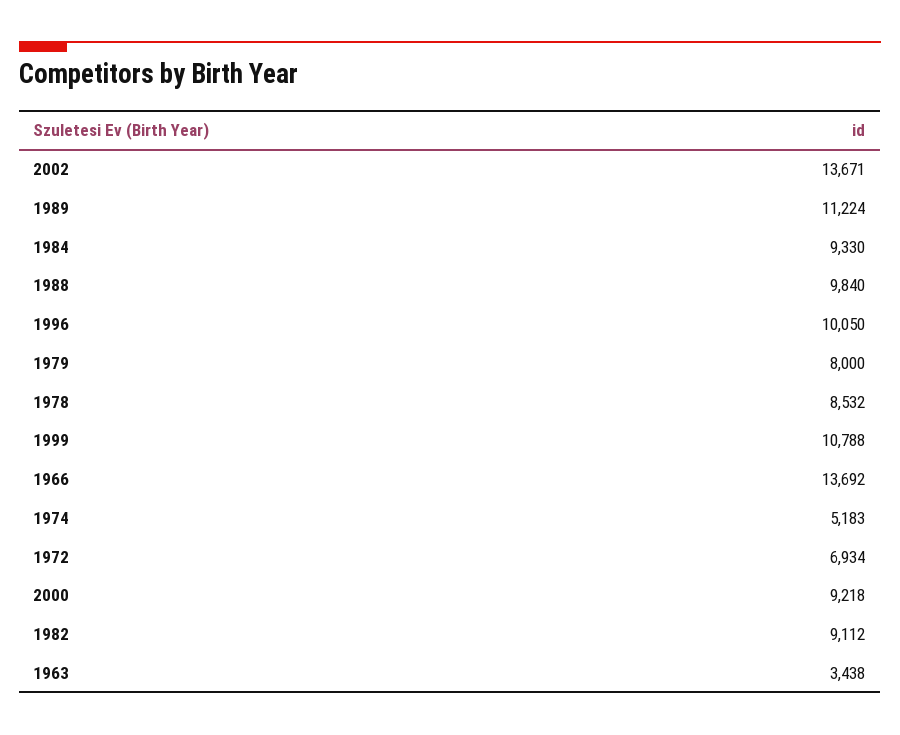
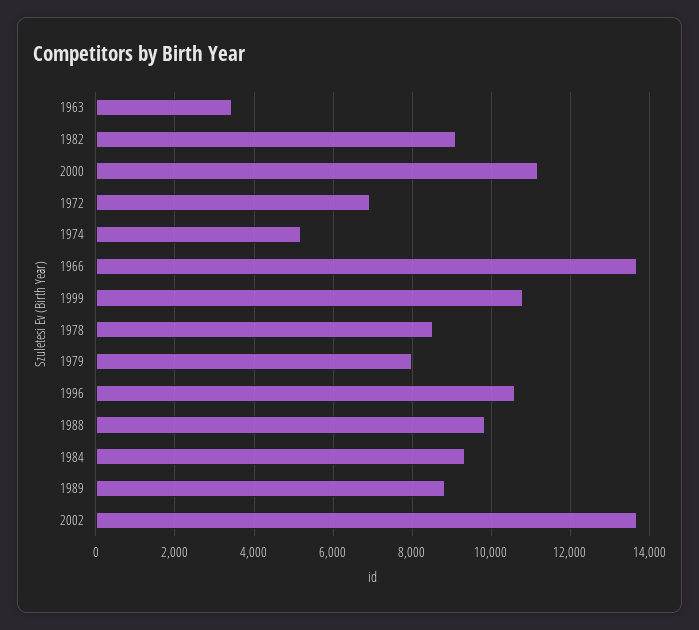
1989: 11224 -> 8800
1996: 10050 -> 10600
2000: 9218 -> 11200

